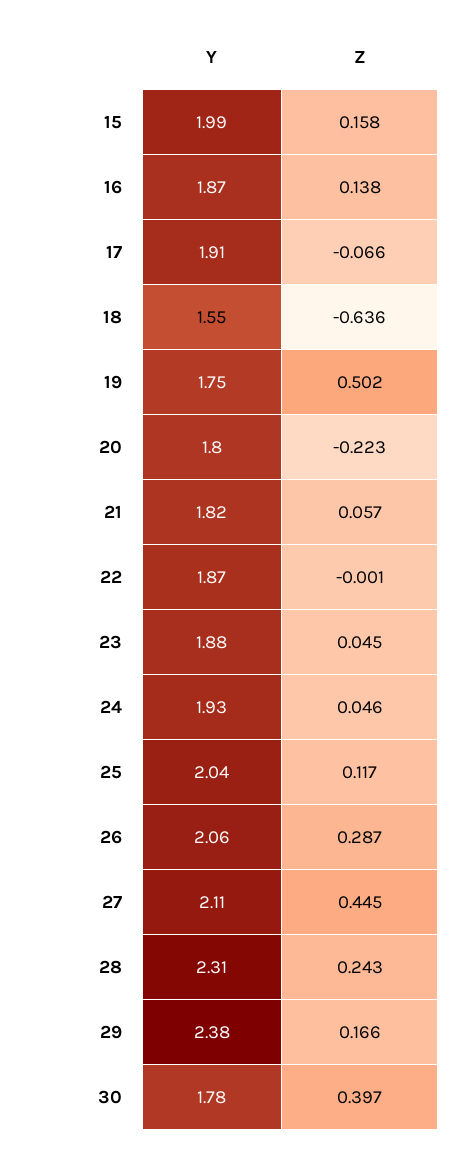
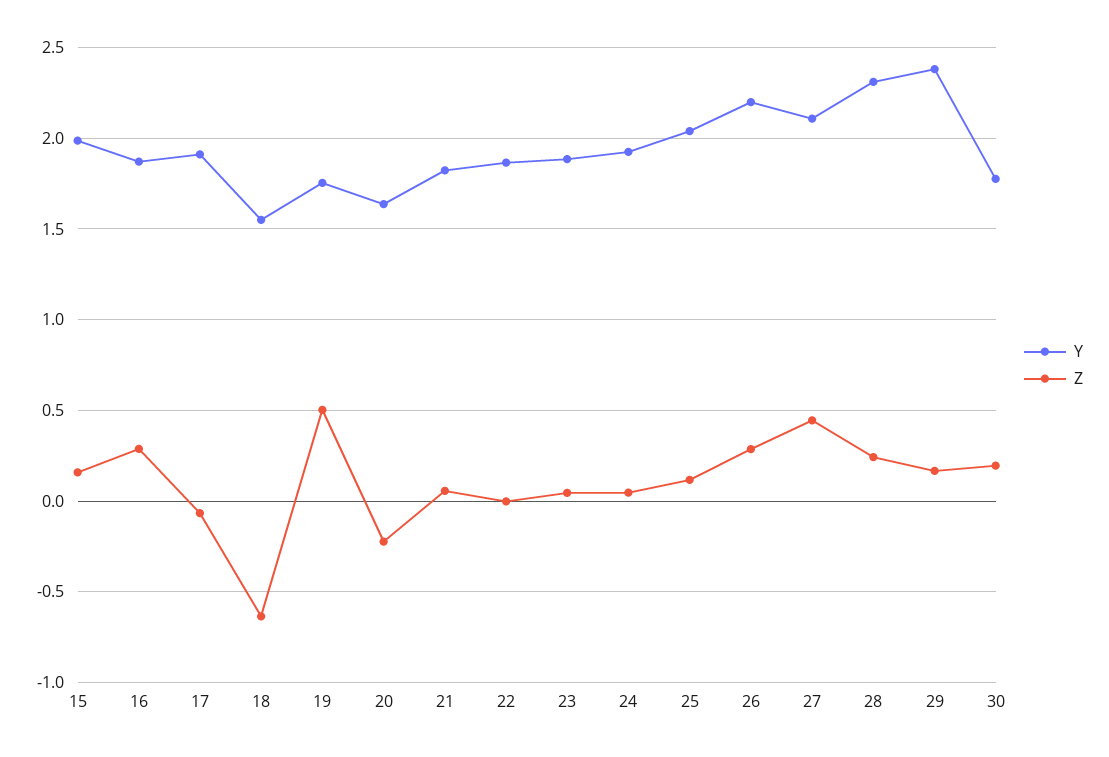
Z, 16: 0.138 -> 0.3
Y, 20: 1.8 -> 1.65
Y, 26: 2.06 -> 2.2
Z, 30: 0.397 -> 0.2

